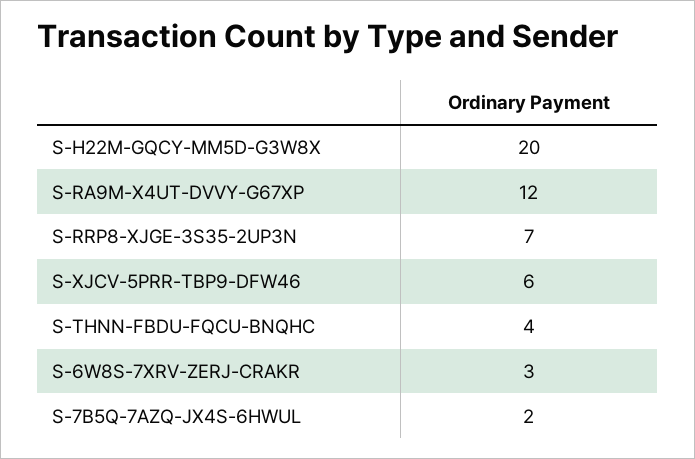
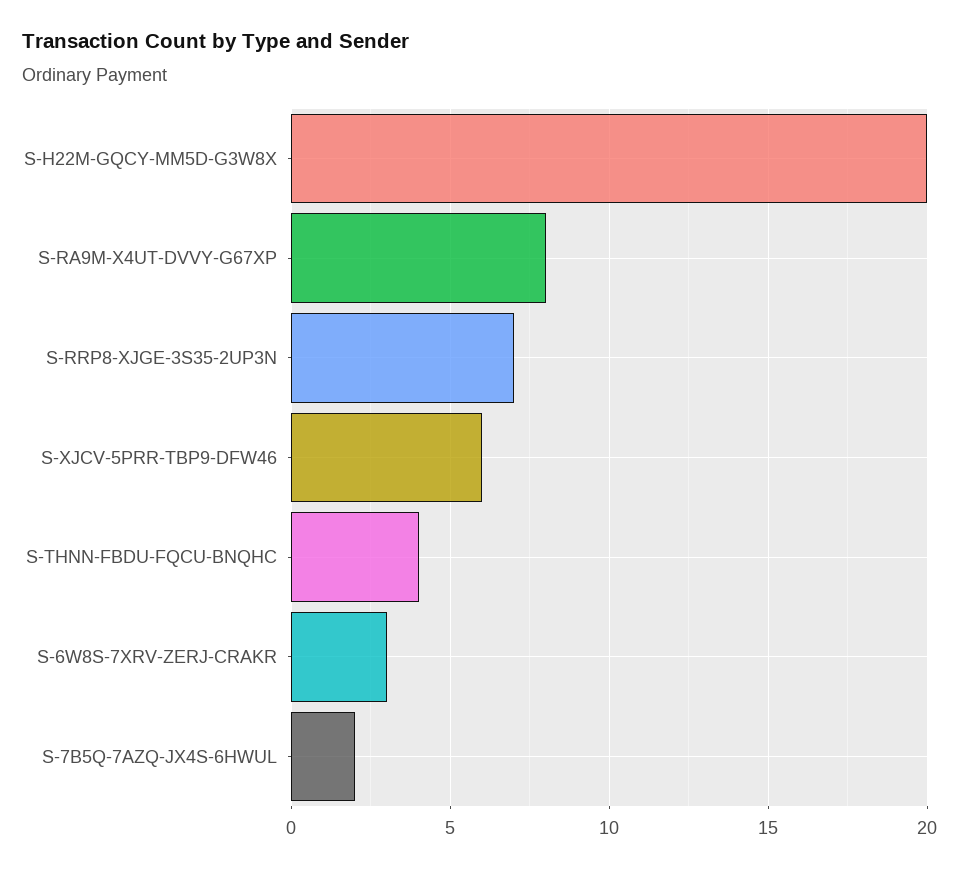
S-RA9M-X4UT-DVVY-G67XP: 12 -> 8

